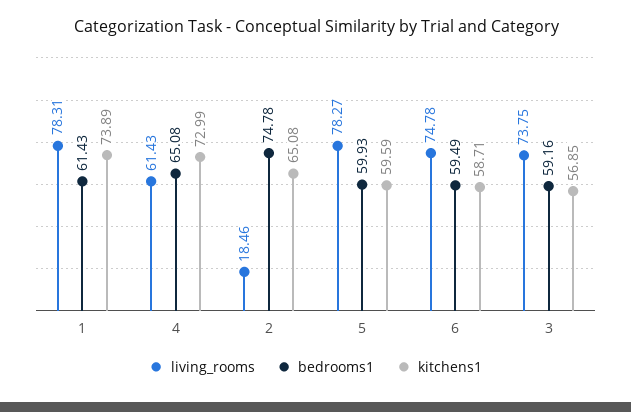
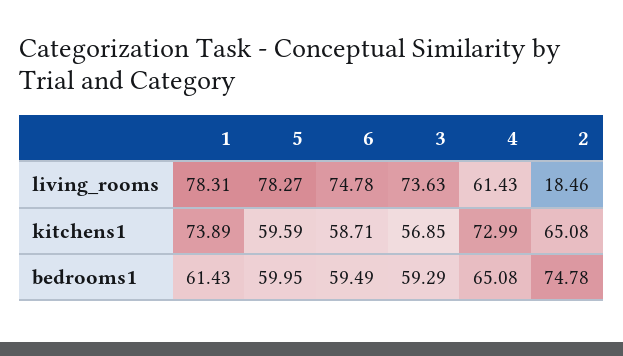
bedrooms1, 5: 59.93 -> 59.95
living_rooms, 3: 73.75 -> 73.63
bedrooms1, 3: 59.16 -> 59.29

